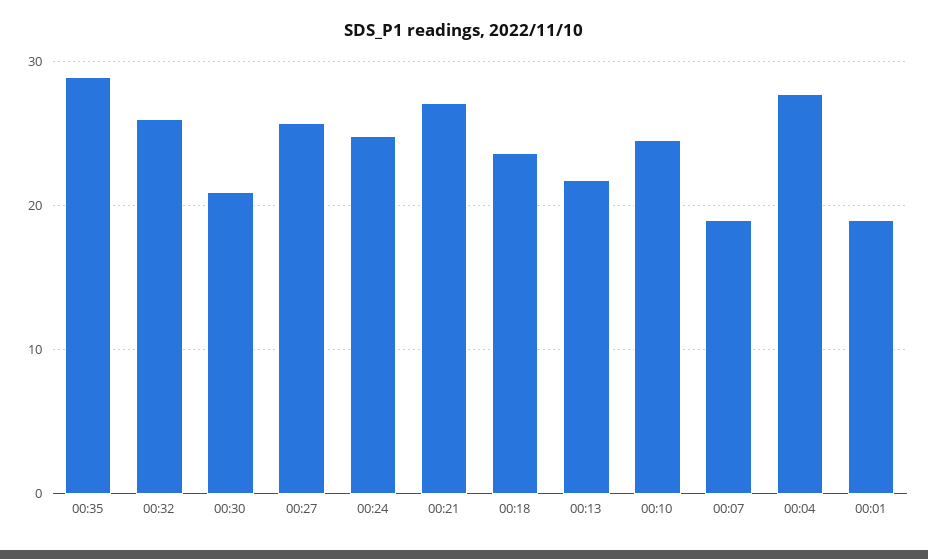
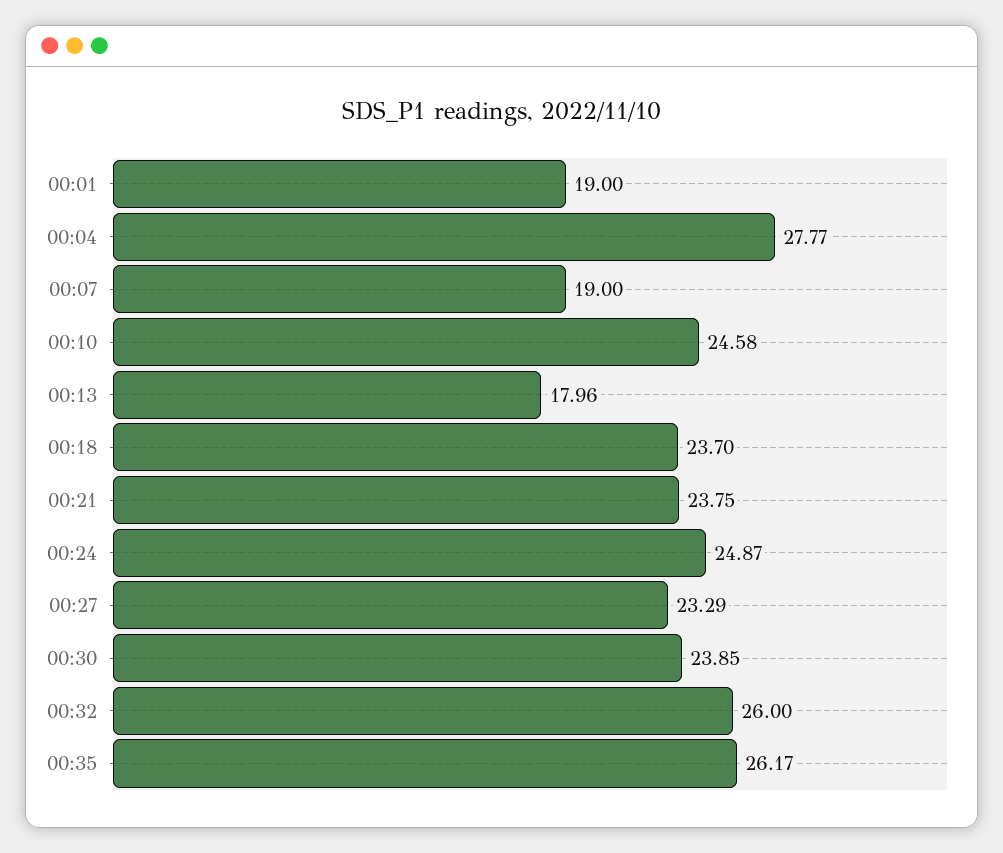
00:35: 29 -> 26.17
00:30: 21 -> 23.85
00:27: 26 -> 23.29
00:21: 27 -> 23.75
00:13: 22 -> 17.96

